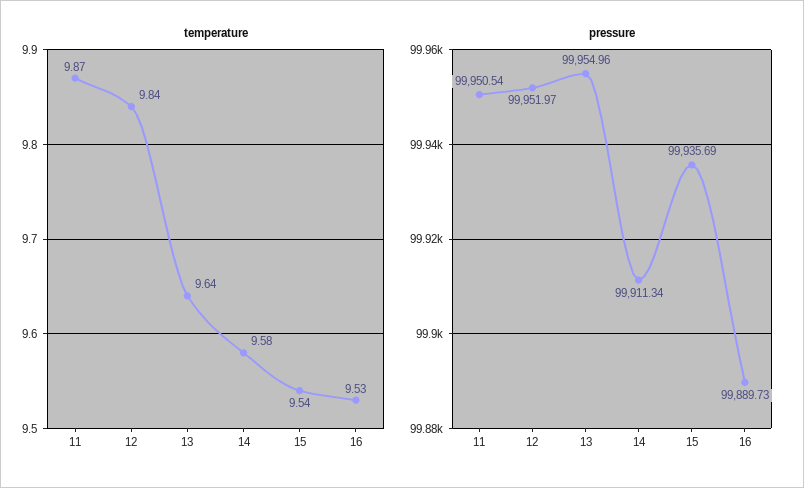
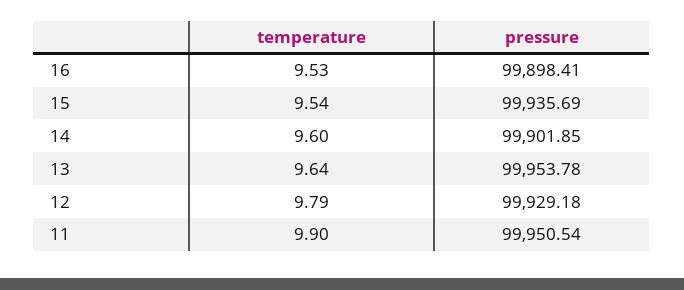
temperature, 11: 9.87 -> 9.9
temperature, 12: 9.84 -> 9.79
temperature, 14: 9.58 -> 9.6
pressure, 12: 99951.97 -> 99929.18
pressure, 13: 99954.96 -> 99953.78
pressure, 14: 99911.34 -> 99901.85
pressure, 16: 99889.73 -> 99898.41

